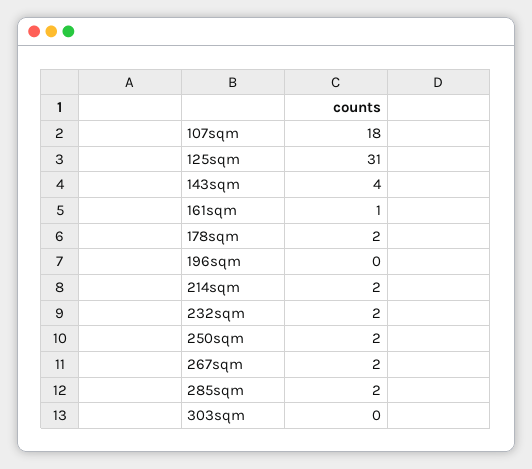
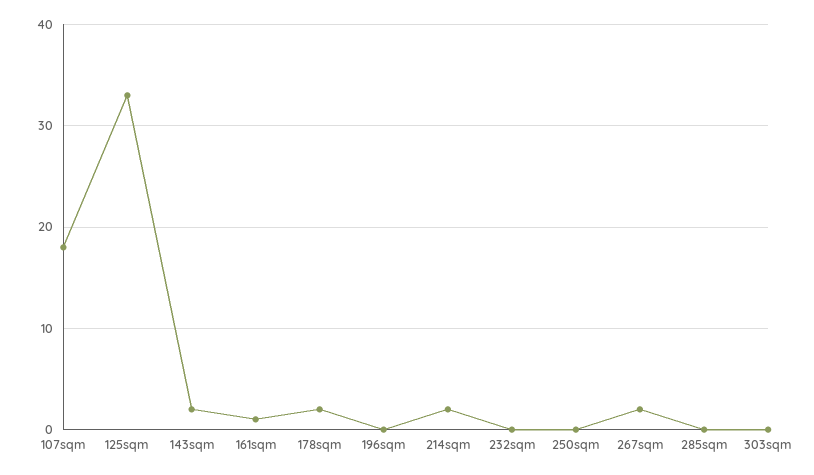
125sqm: 31 -> 33
143sqm: 4 -> 2
232sqm: 2 -> 0
250sqm: 2 -> 0
285sqm: 2 -> 0

